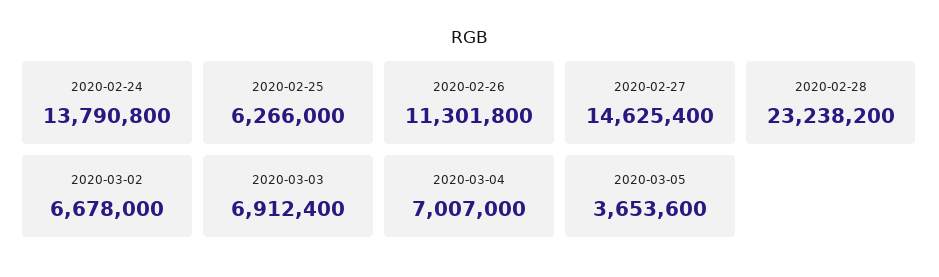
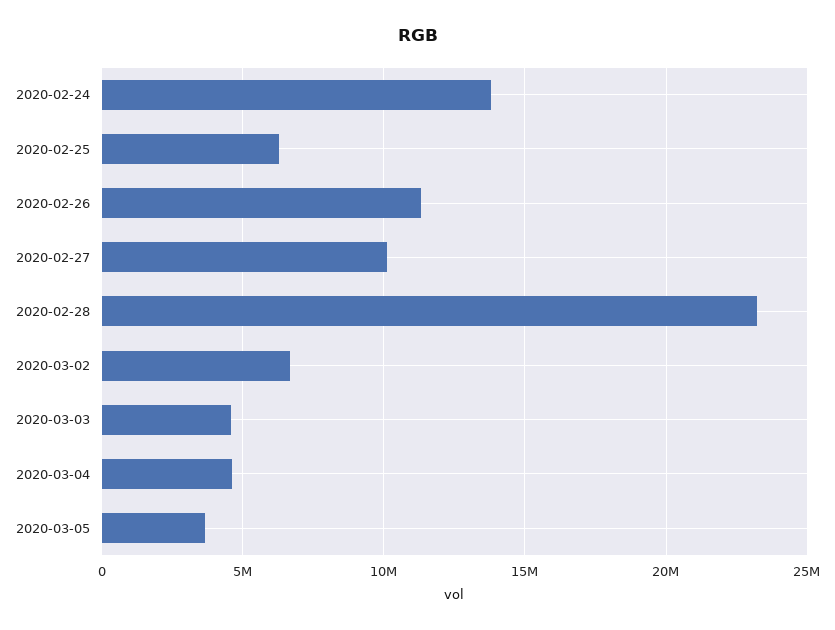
2020-02-27: 14625400 -> 10000000
2020-03-03: 6912400 -> 4500000
2020-03-04: 7007000 -> 4500000

